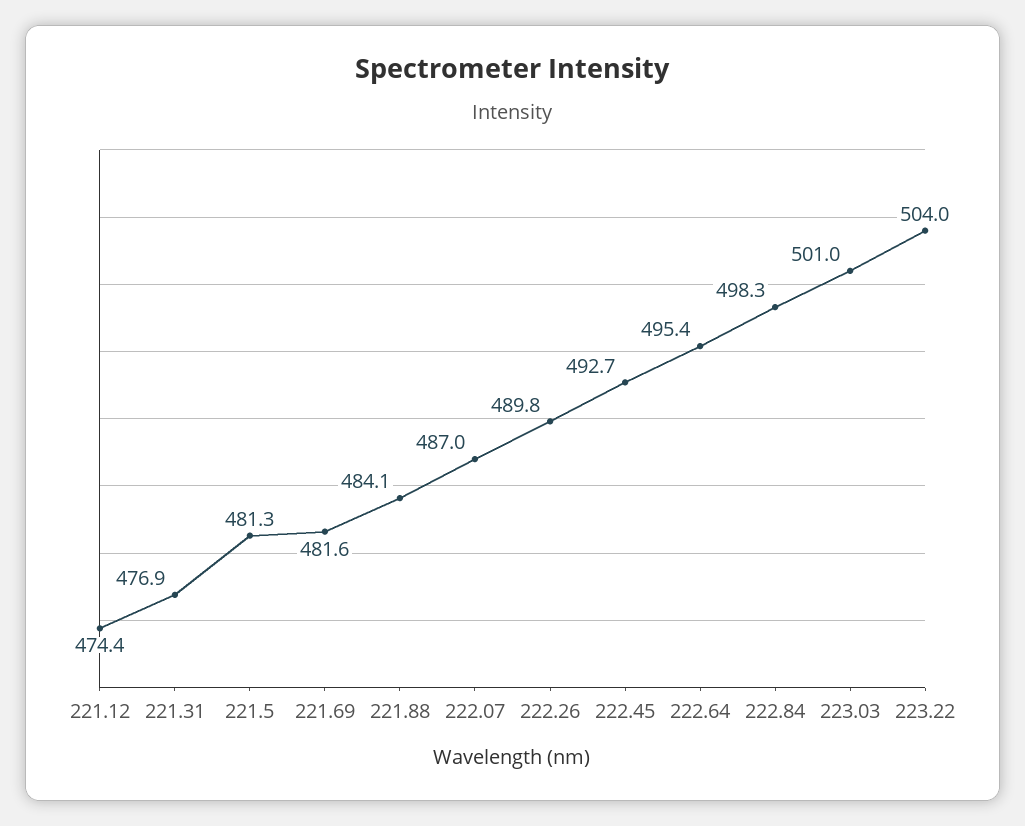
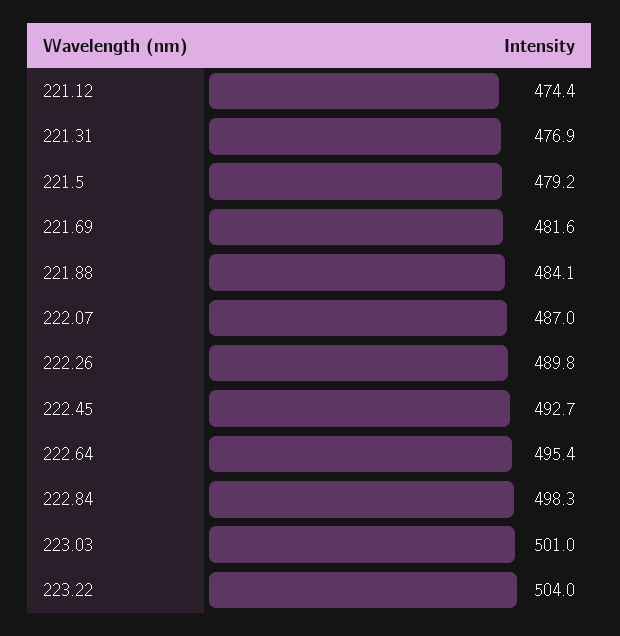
221.5: 481.3 -> 479.2

